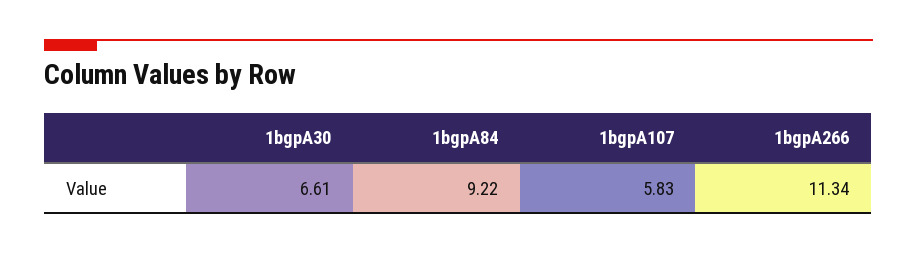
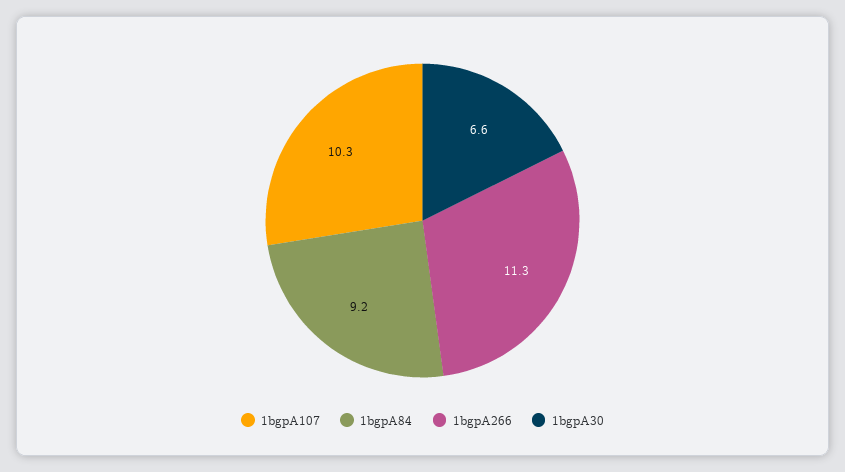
1bgpA107: 5.83 -> 10.3

